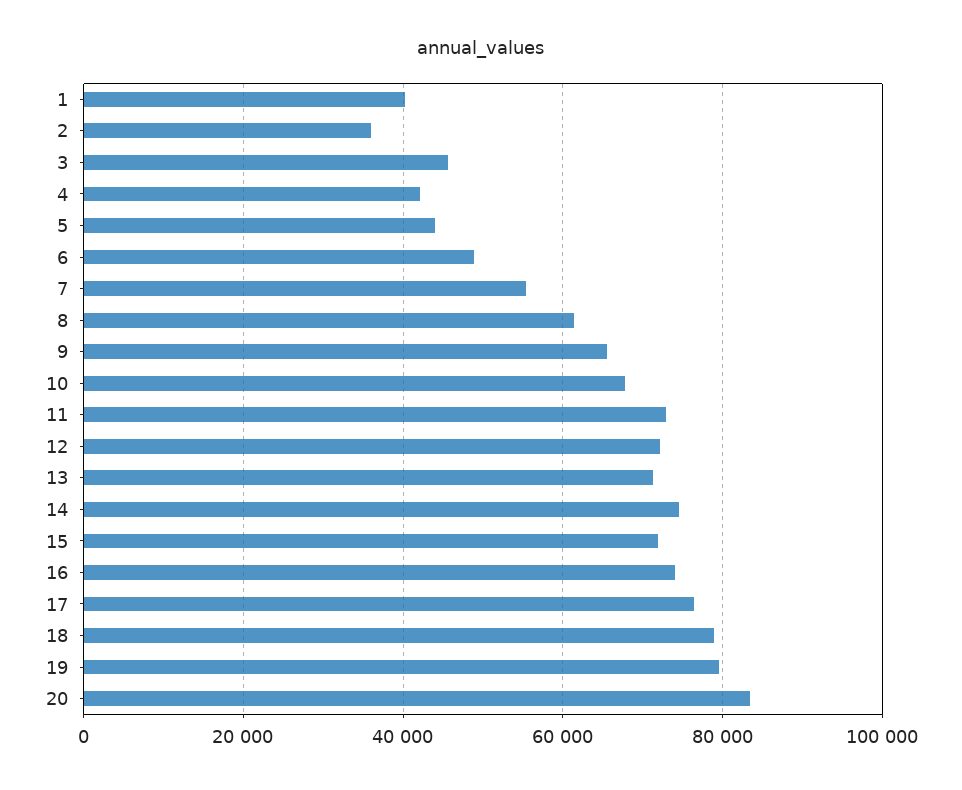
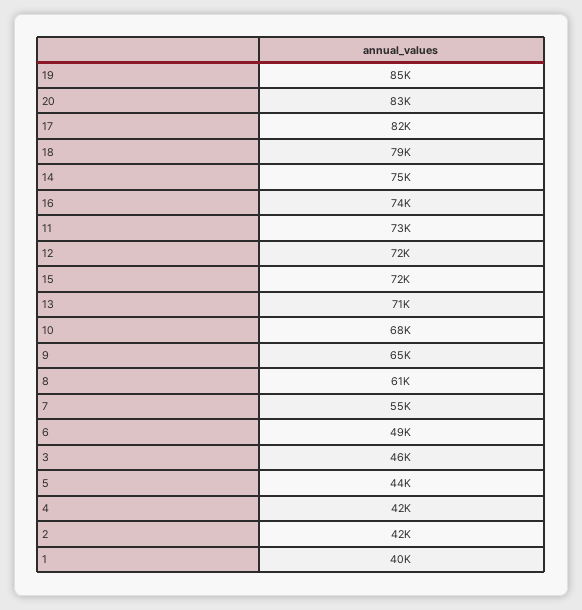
2: 36000 -> 42000
17: 76000 -> 82000
19: 80000 -> 85000

